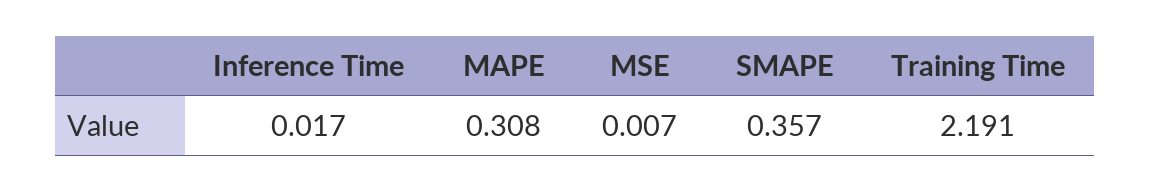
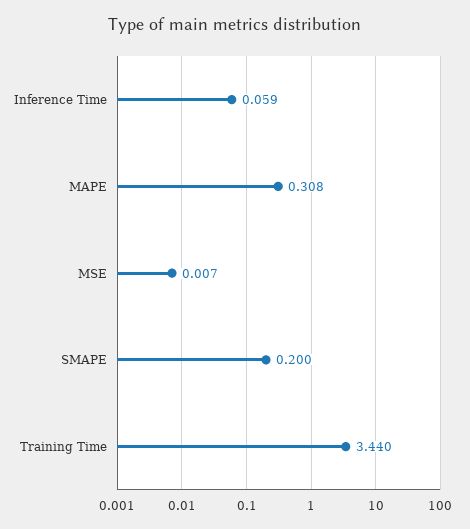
Inference Time: 0.017 -> 0.059
SMAPE: 0.357 -> 0.2
Training Time: 2.191 -> 3.44

